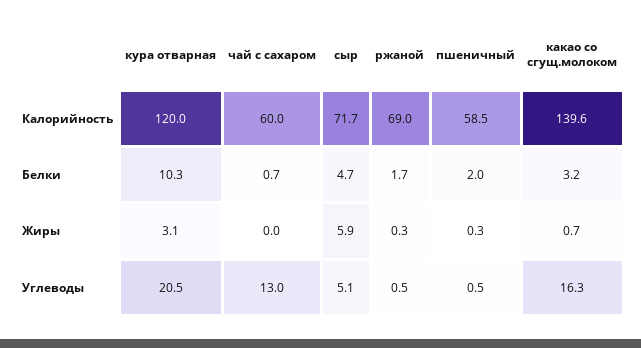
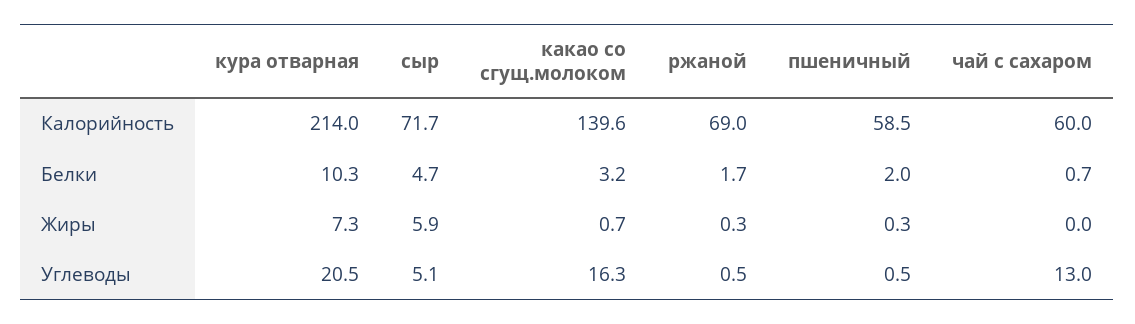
кура отварная, Калорийность: 120 -> 214
кура отварная, Жиры: 3.1 -> 7.3

